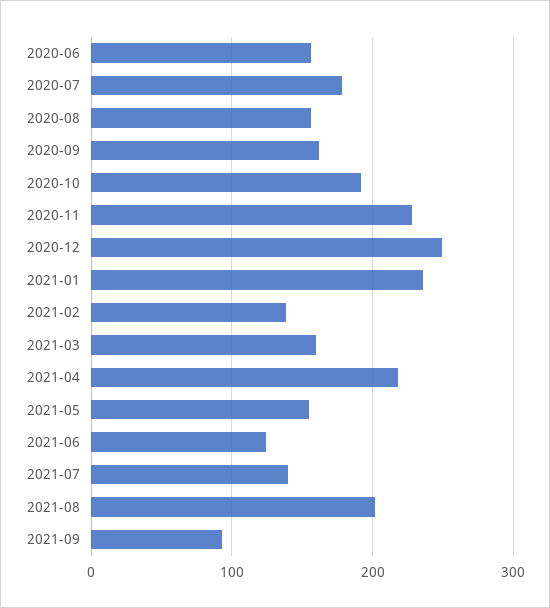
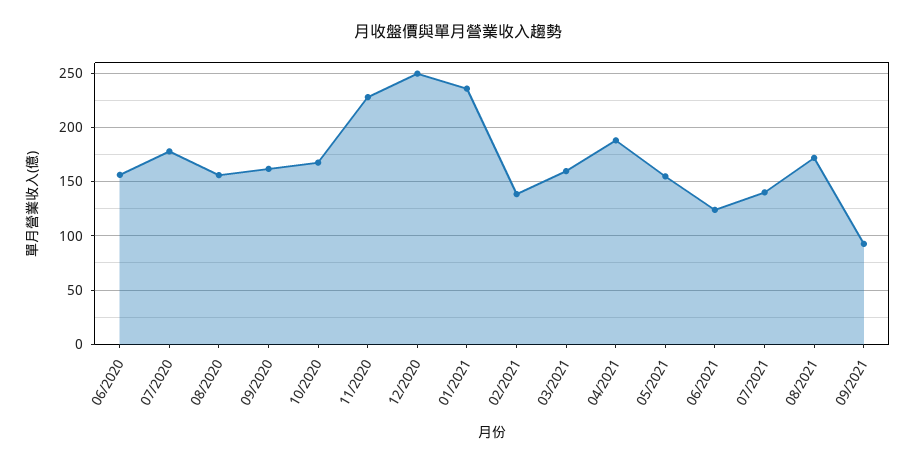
2020-10: 190 -> 170
2021-04: 220 -> 190
2021-08: 200 -> 170

